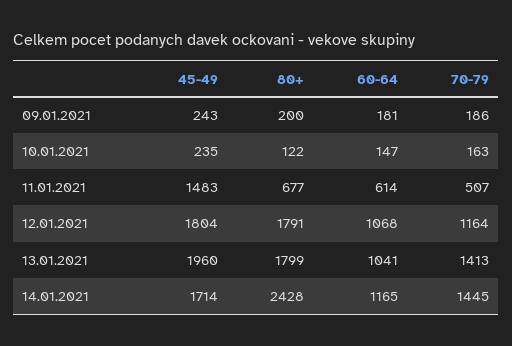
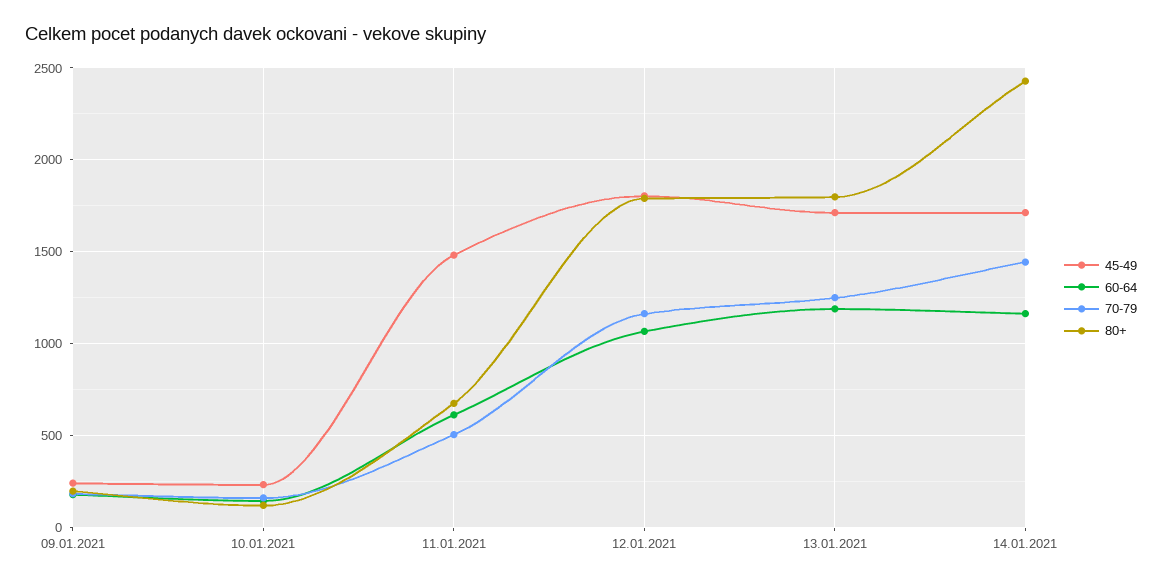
45-49, 13.01.2021: 1960 -> 1700
60-64, 13.01.2021: 1041 -> 1200
70-79, 13.01.2021: 1413 -> 1250

